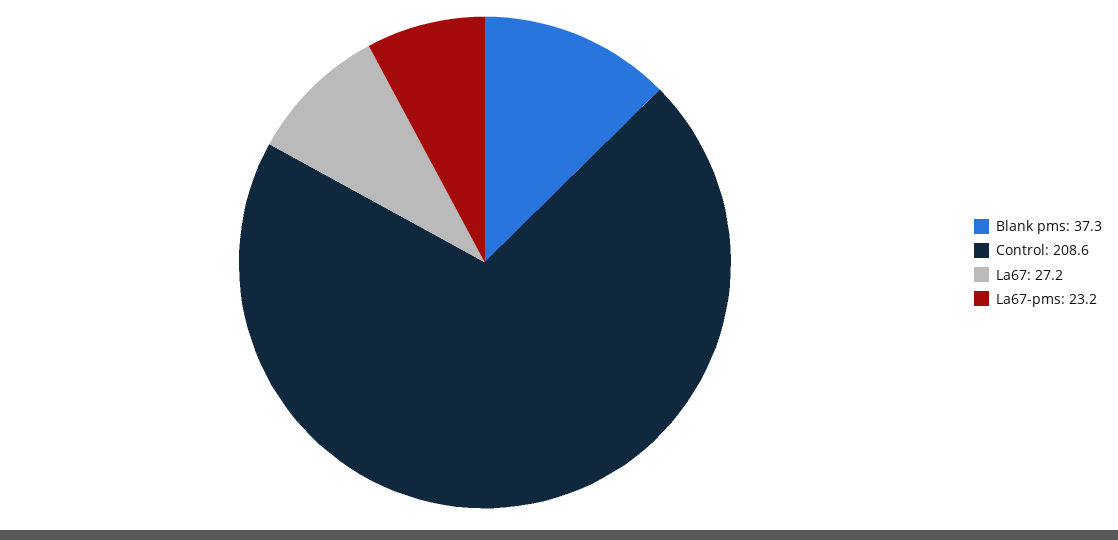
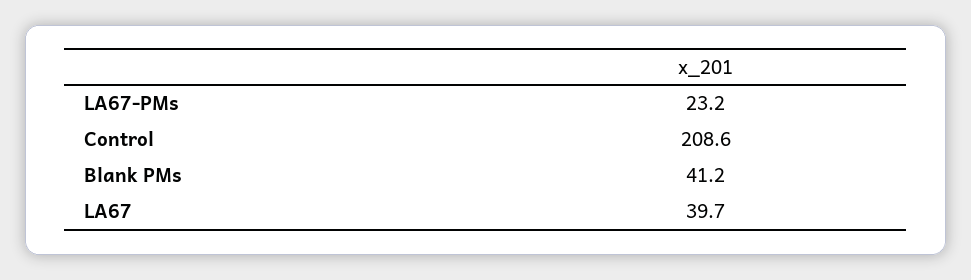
Blank pms: 37.3 -> 41.2
La67: 27.2 -> 39.7

